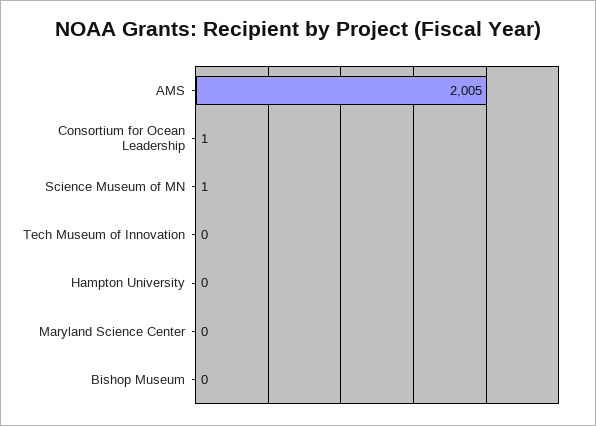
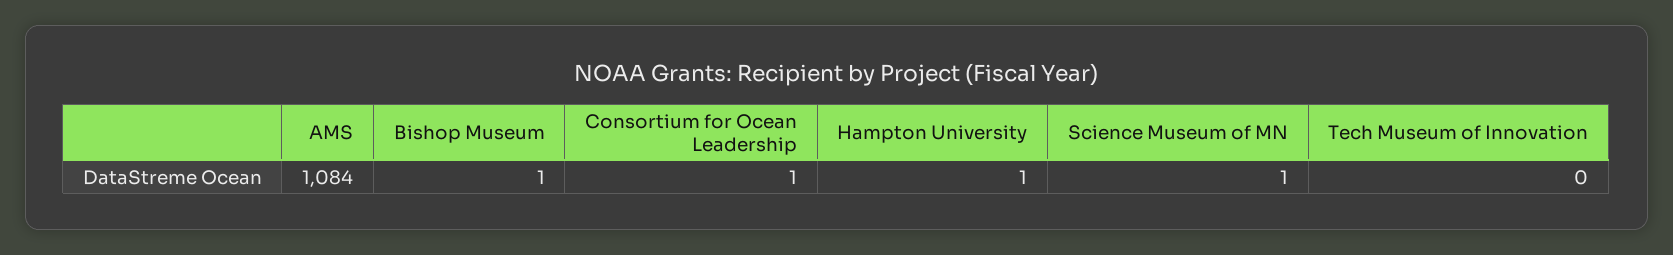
AMS: 2005 -> 1084
Hampton University: 0 -> 1
Maryland Science Center: 0 -> none
Bishop Museum: 0 -> 1

